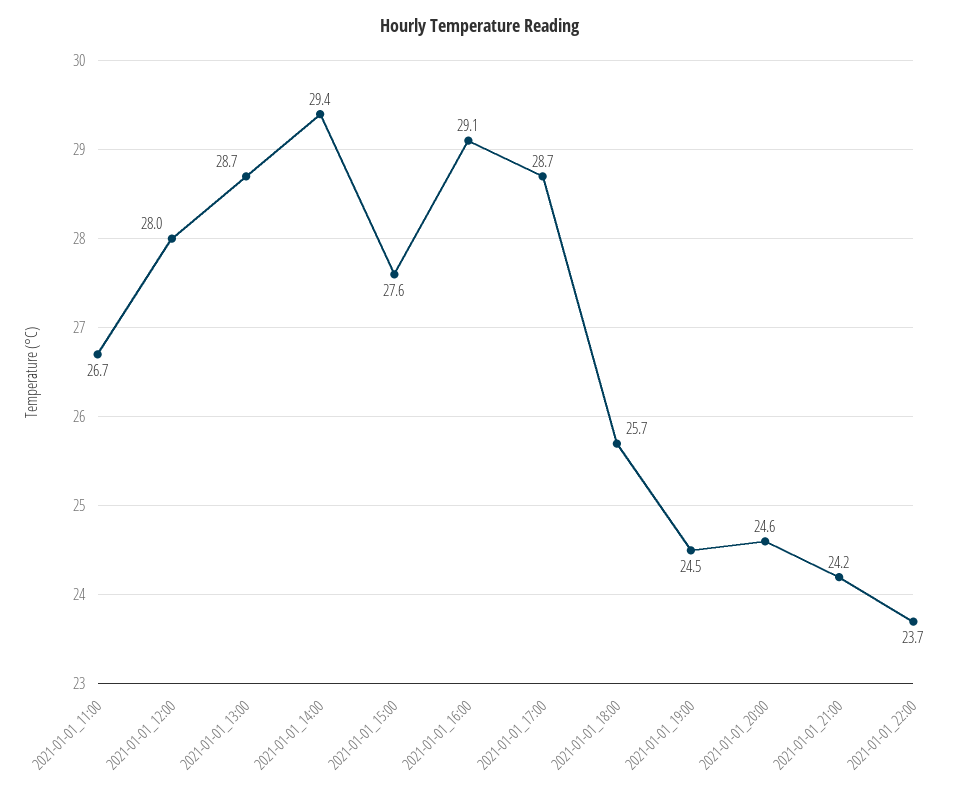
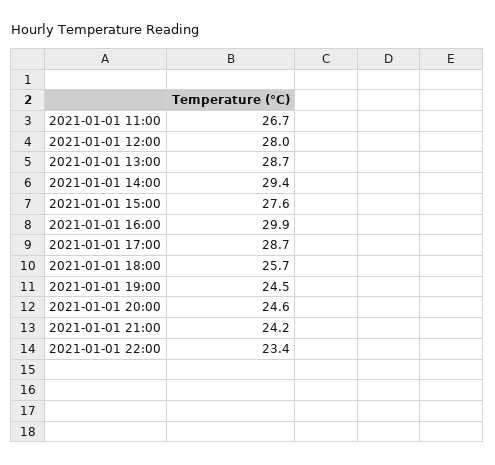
2021-01-01_16:00: 29.1 -> 29.9
2021-01-01_22:00: 23.7 -> 23.4

